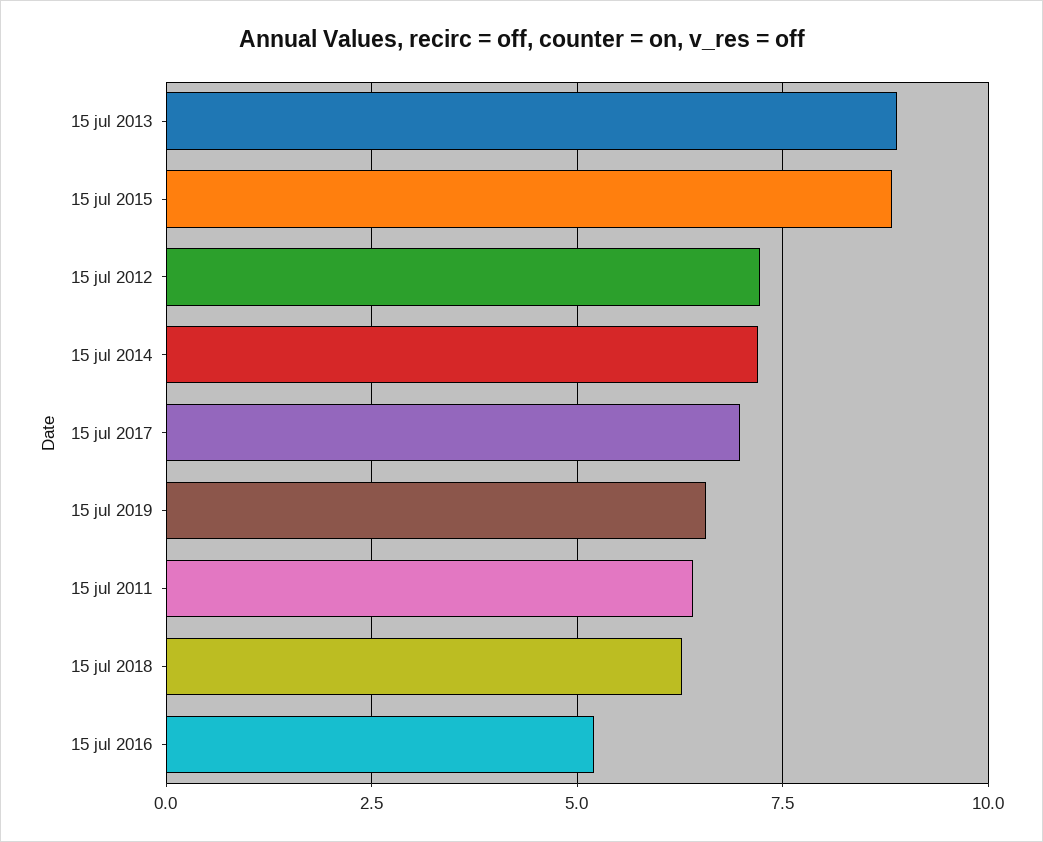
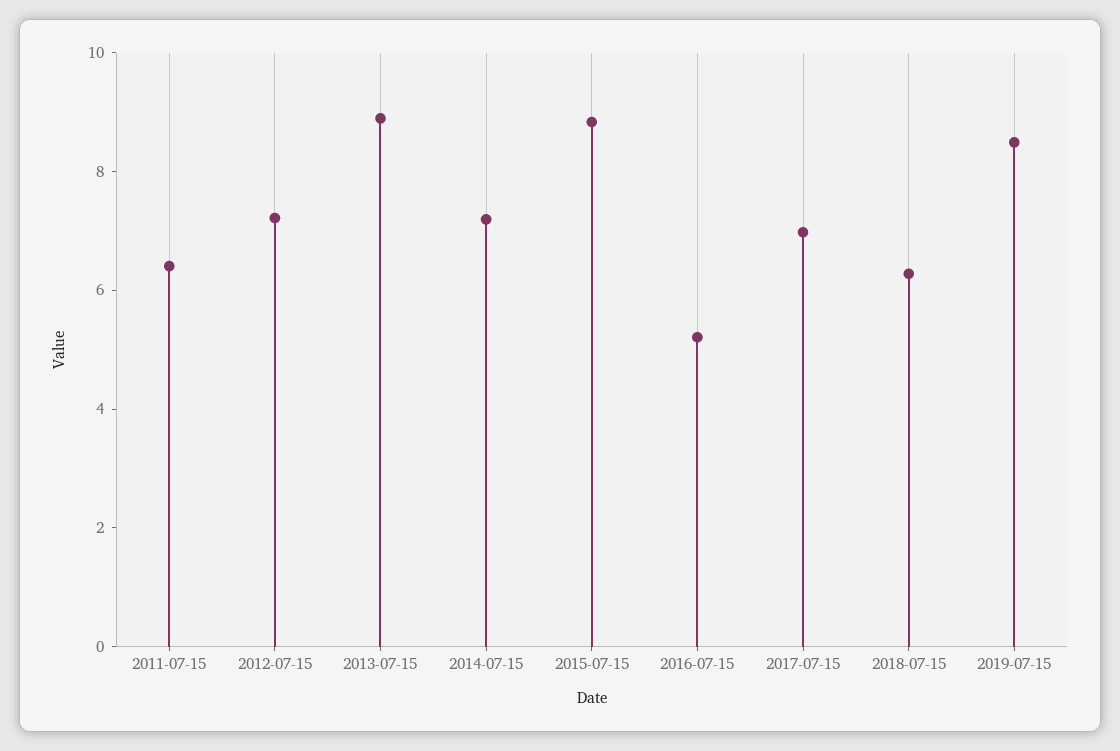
15 jul 2019: 6.5 -> 8.5

